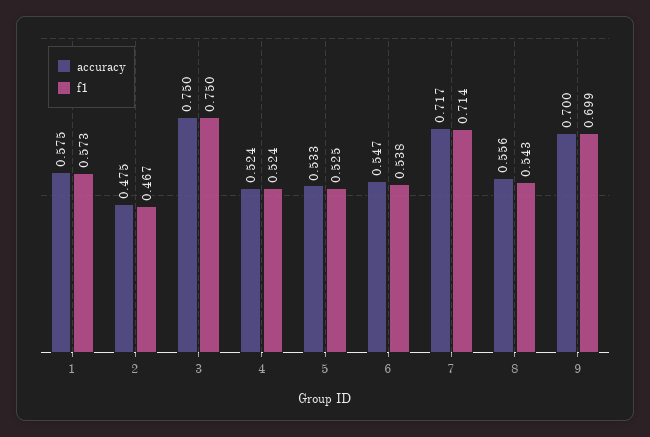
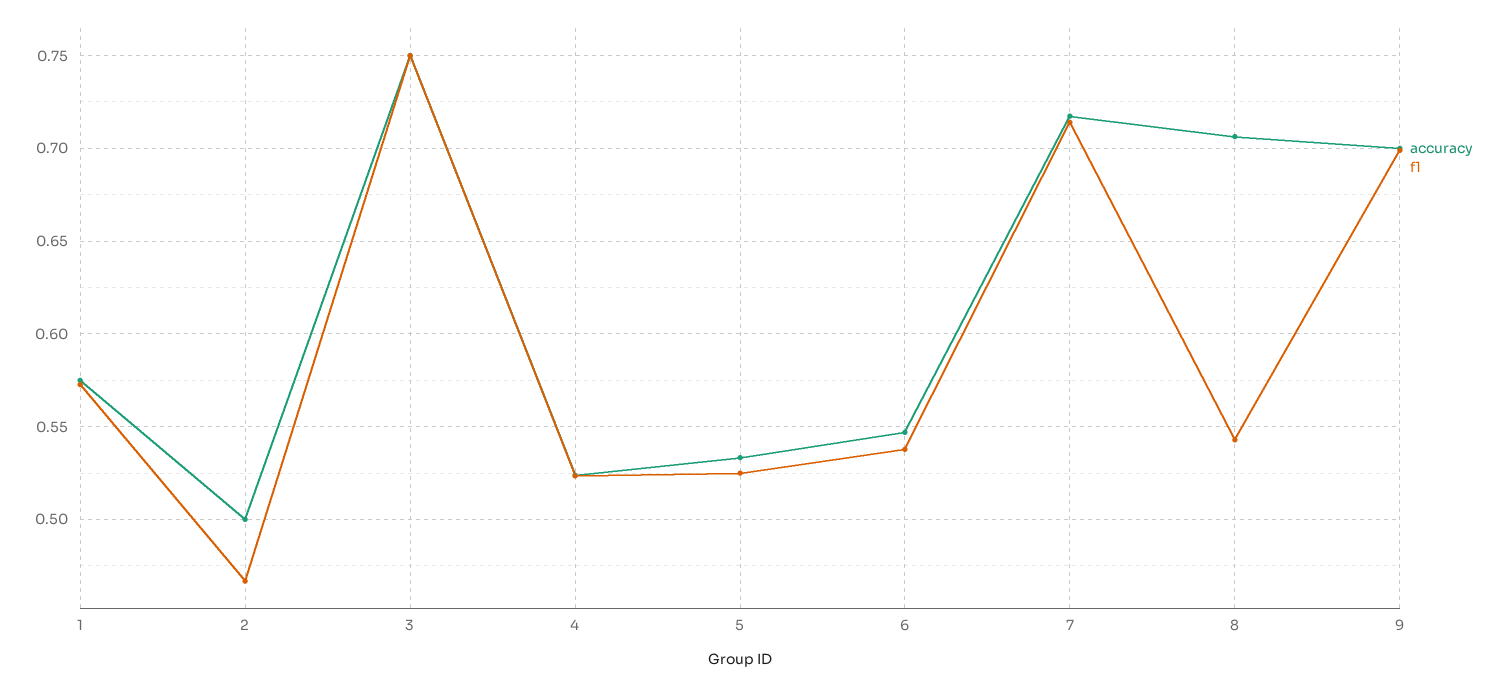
accuracy, 2: 0.475 -> 0.5
accuracy, 8: 0.556 -> 0.705

